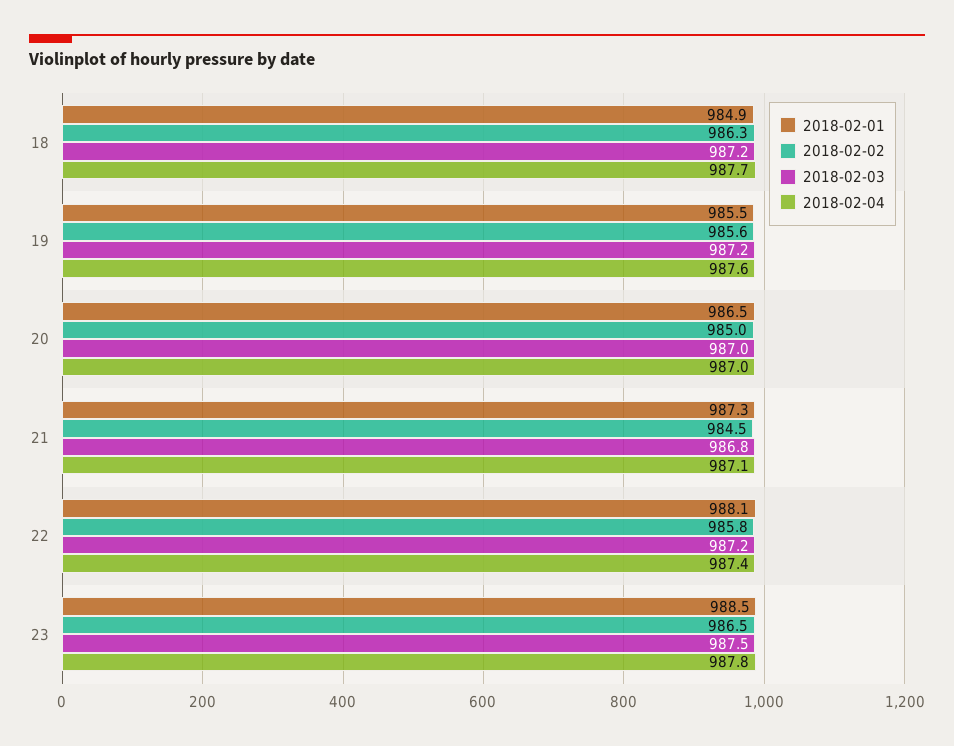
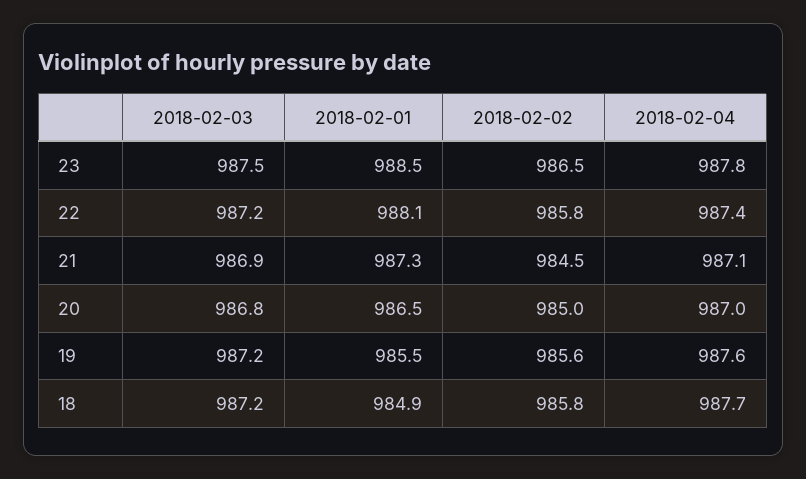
2018-02-02, 18: 986.3 -> 985.8
2018-02-03, 20: 987 -> 986.8
2018-02-03, 21: 986.8 -> 986.9

